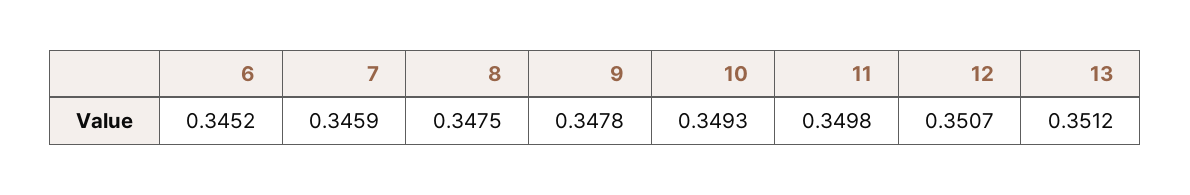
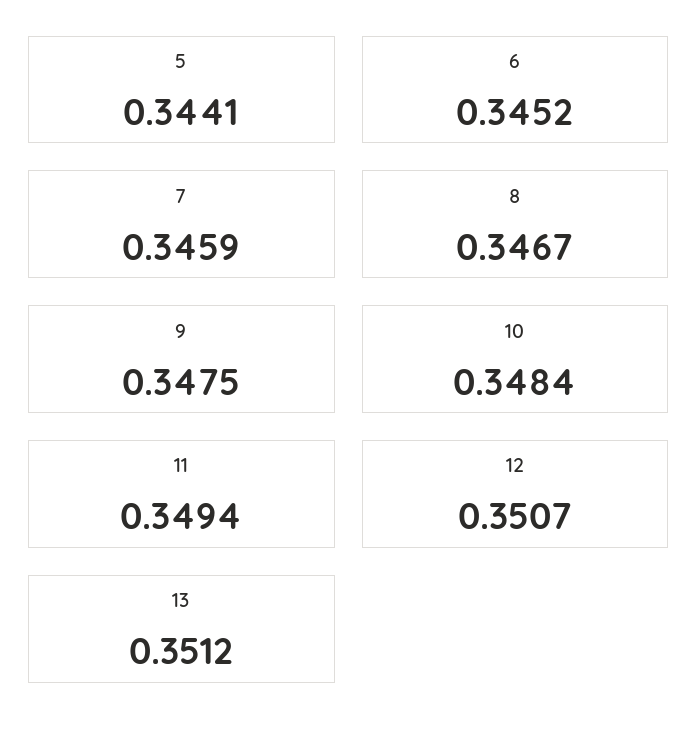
8: 0.3475 -> 0.3467
9: 0.3478 -> 0.3475
10: 0.3493 -> 0.3484
11: 0.3498 -> 0.3494
5: none -> 0.3441

